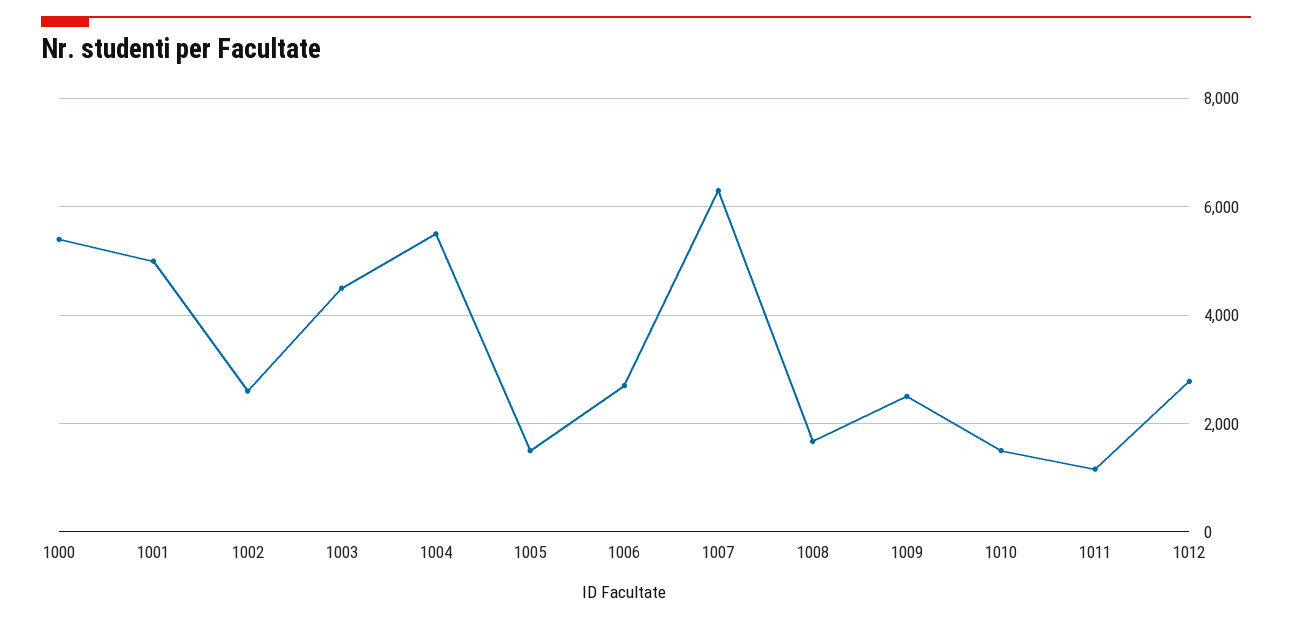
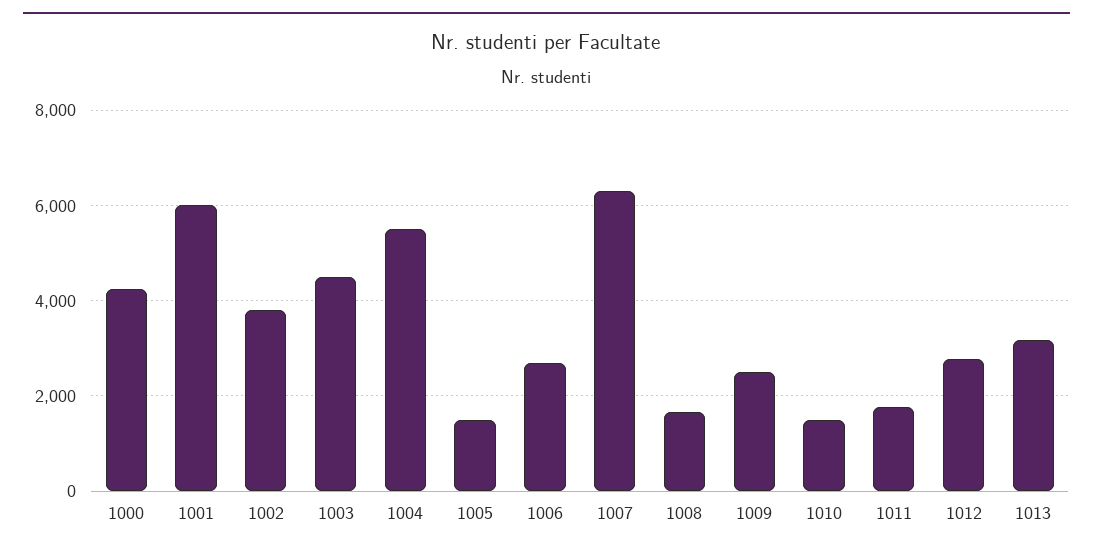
1000: 5400 -> 4200
1001: 5000 -> 6000
1002: 2600 -> 3800
1011: 1200 -> 1800
1013: none -> 3200

